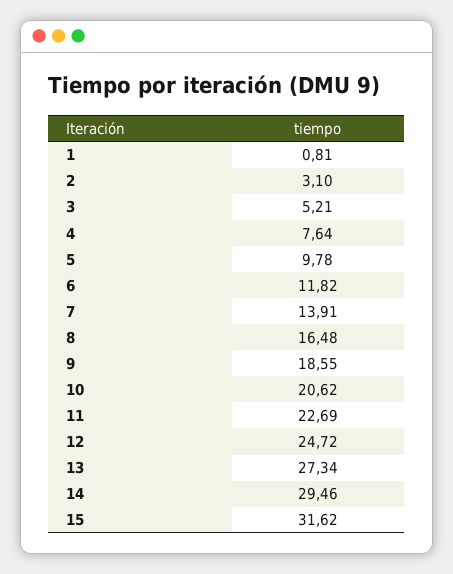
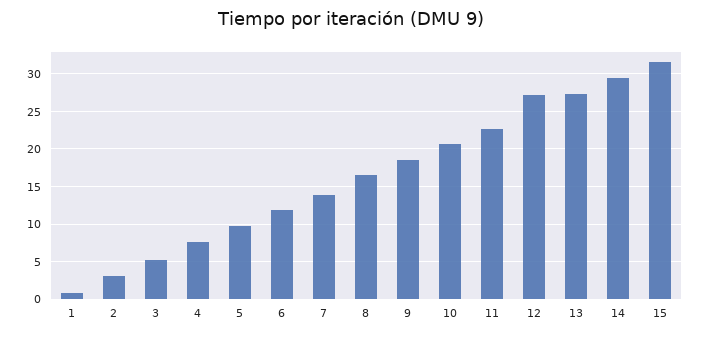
12: 24.72 -> 27

